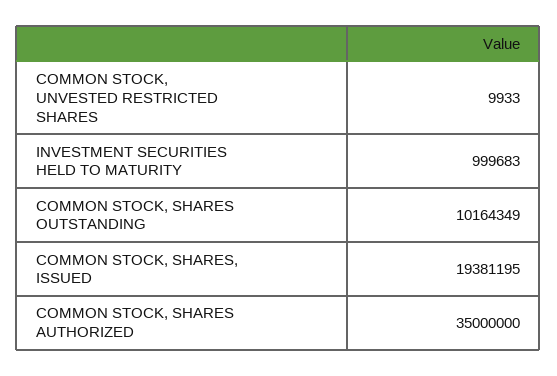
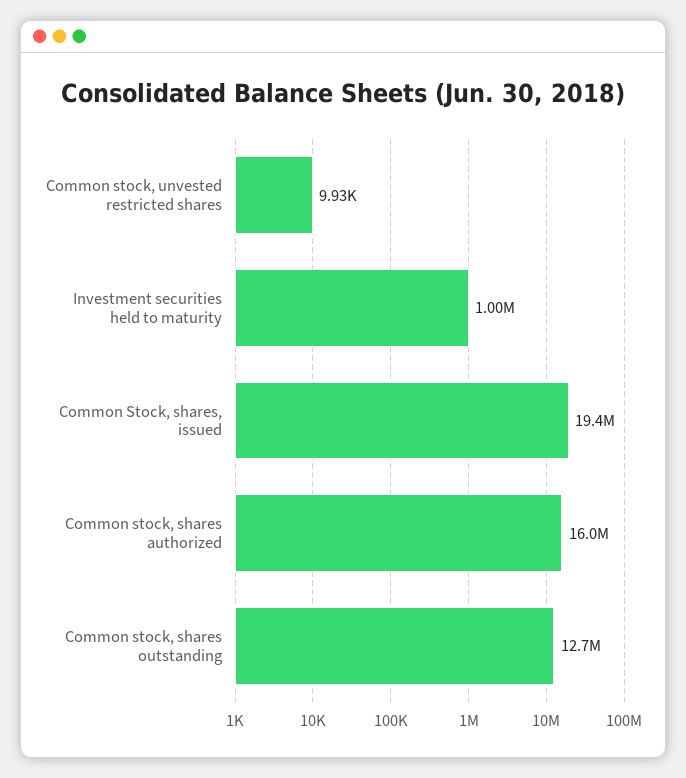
COMMON STOCK, SHARES OUTSTANDING: 10164349 -> 12700000
COMMON STOCK, SHARES AUTHORIZED: 35000000 -> 16000000

